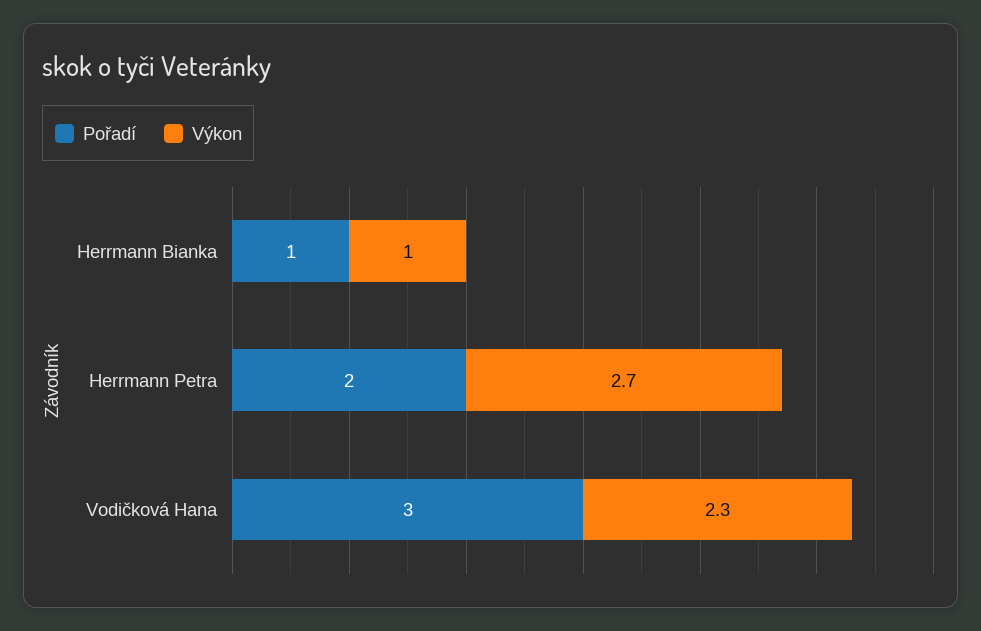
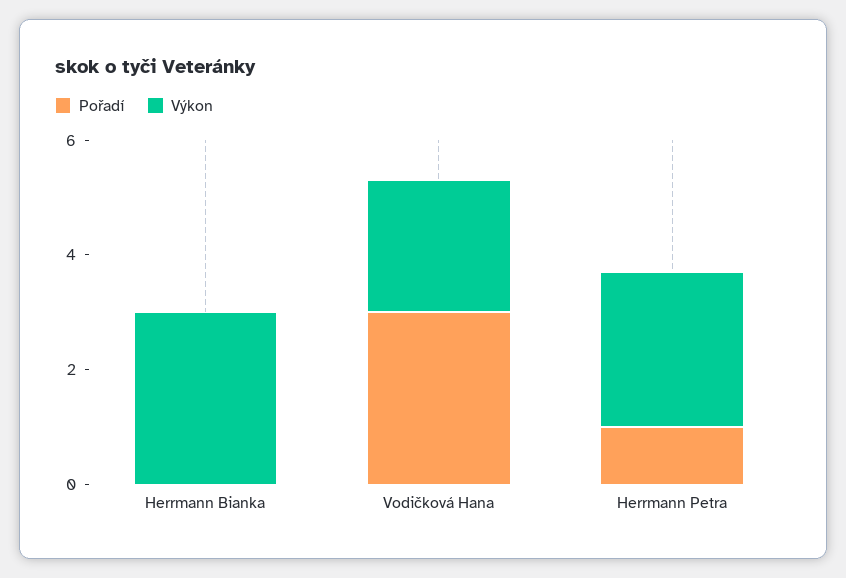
Pořadí, Herrmann Bianka: 1 -> 0
Výkon, Herrmann Bianka: 1 -> 3
Pořadí, Herrmann Petra: 2 -> 1

